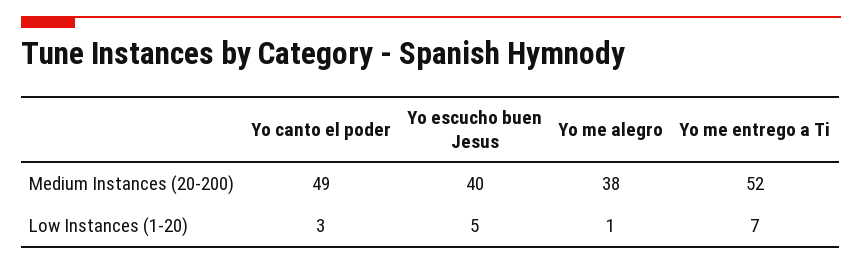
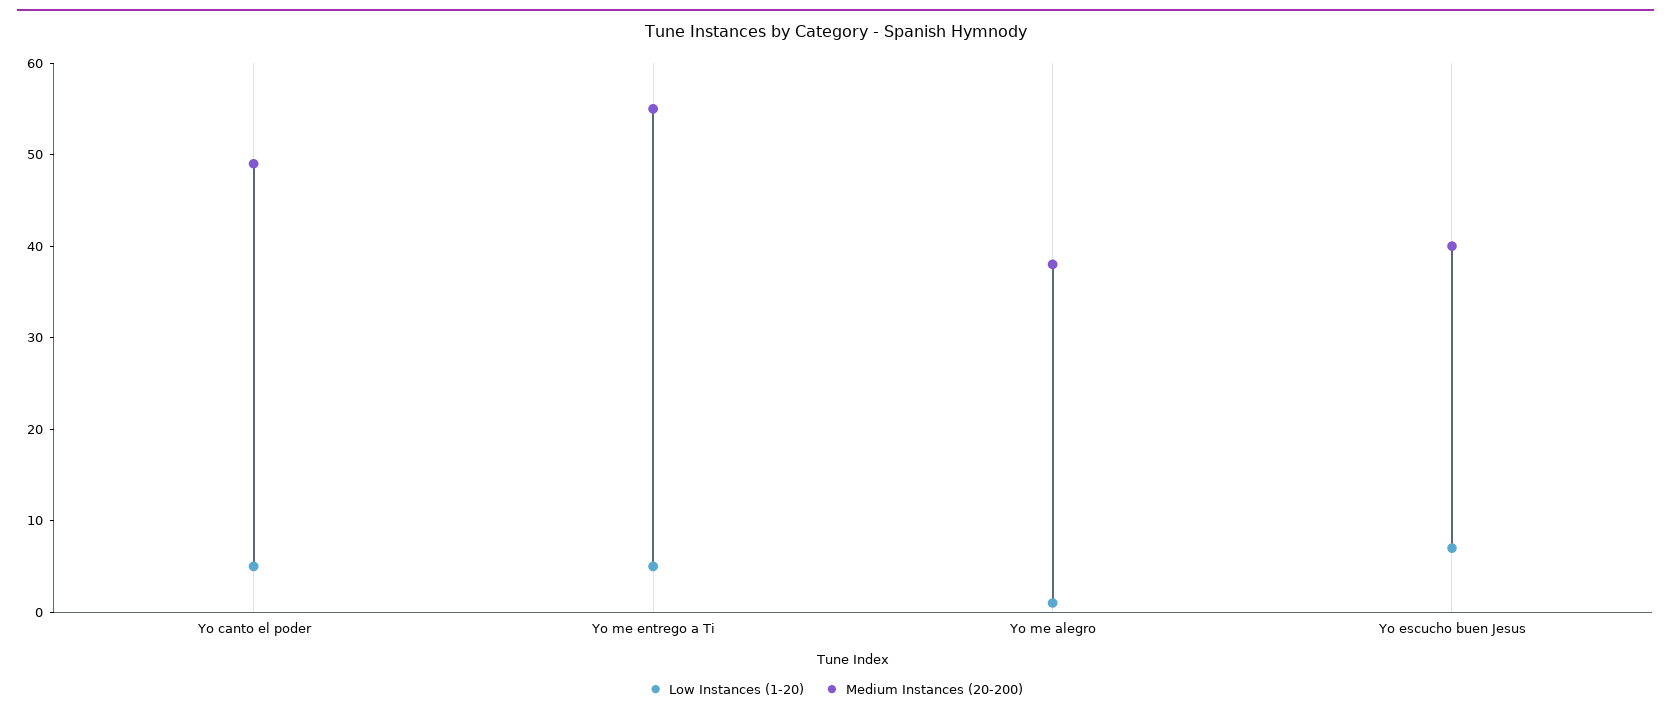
Medium Instances (20-200), Yo me entrego a Ti: 52 -> 55
Low Instances (1-20), Yo canto el poder: 3 -> 5
Low Instances (1-20), Yo escucho buen Jesus: 5 -> 7
Low Instances (1-20), Yo me entrego a Ti: 7 -> 5

